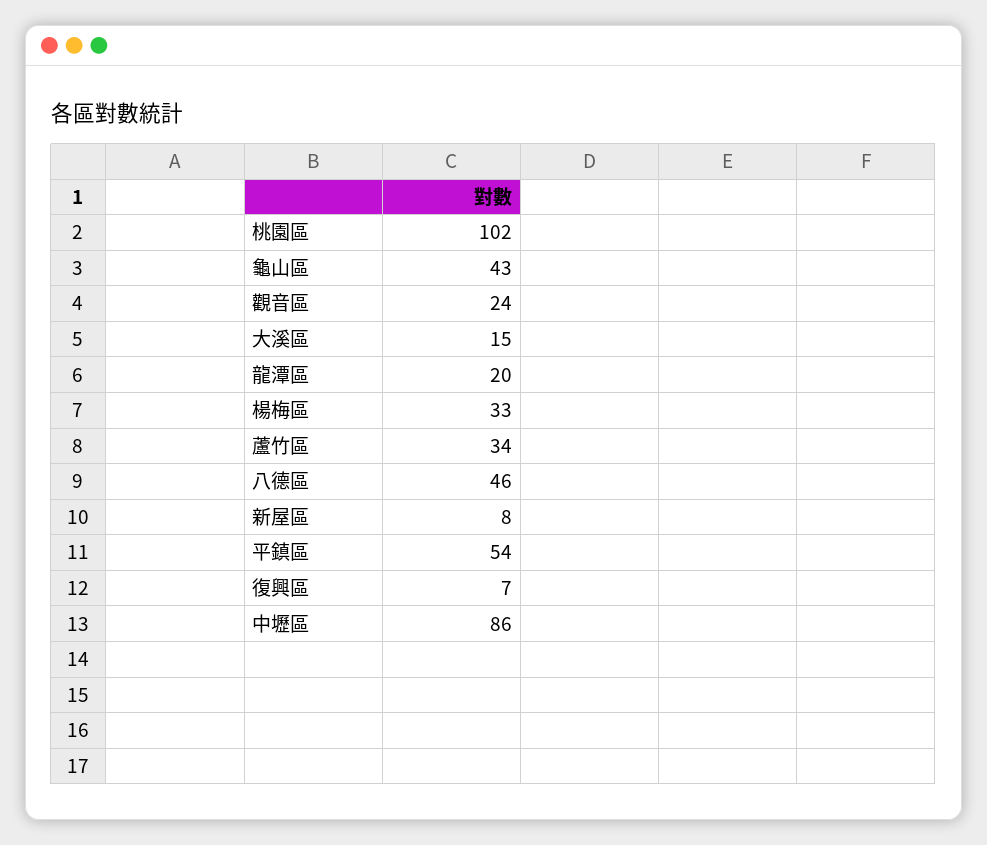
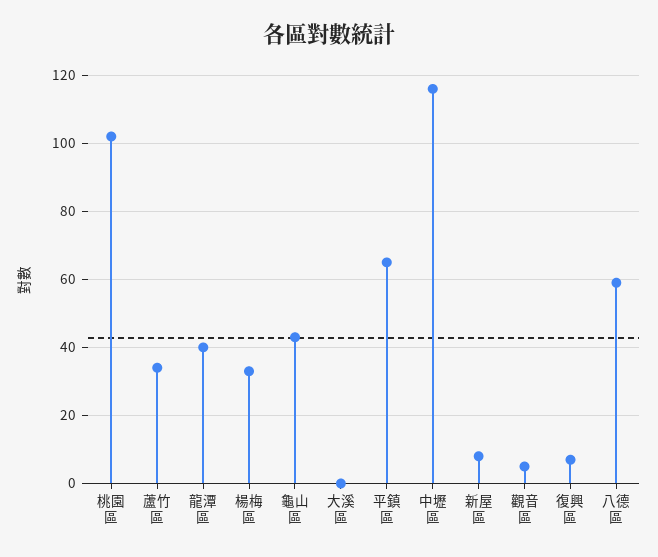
觀音區: 24 -> 5
大溪區: 15 -> 0
龍潭區: 20 -> 40
八德區: 46 -> 60
平鎮區: 54 -> 65
中壢區: 86 -> 115

